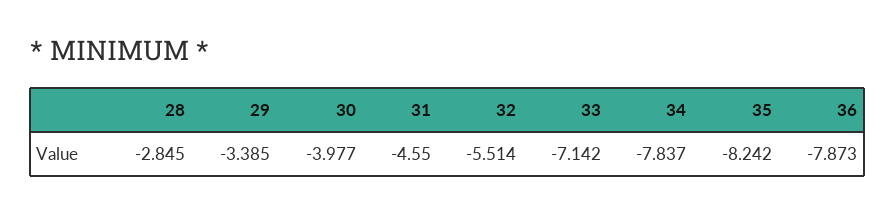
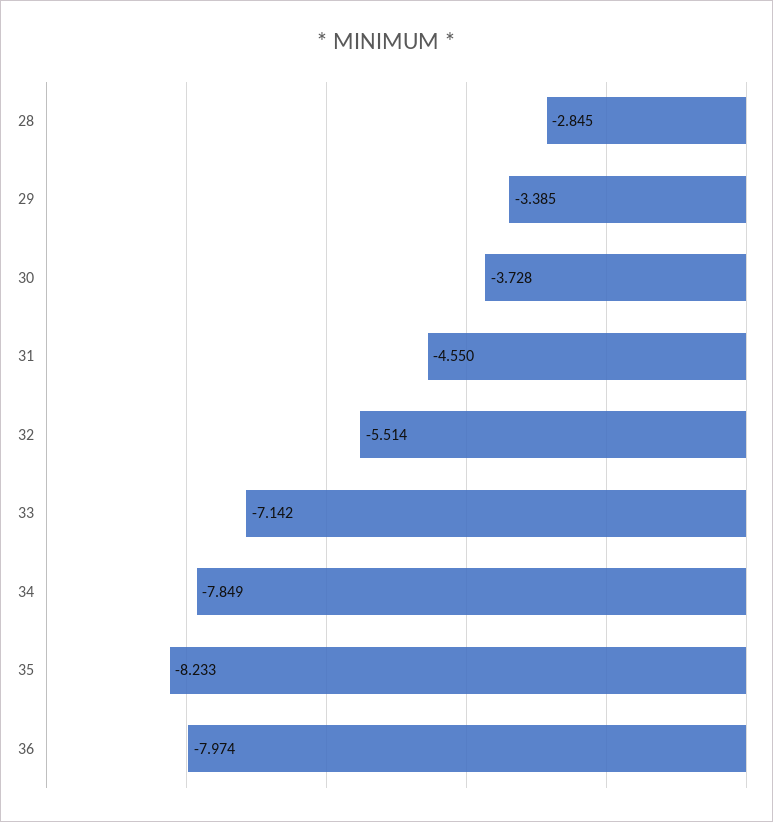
30: -3.977 -> -3.728
34: -7.837 -> -7.849
35: -8.242 -> -8.233
36: -7.873 -> -7.974

